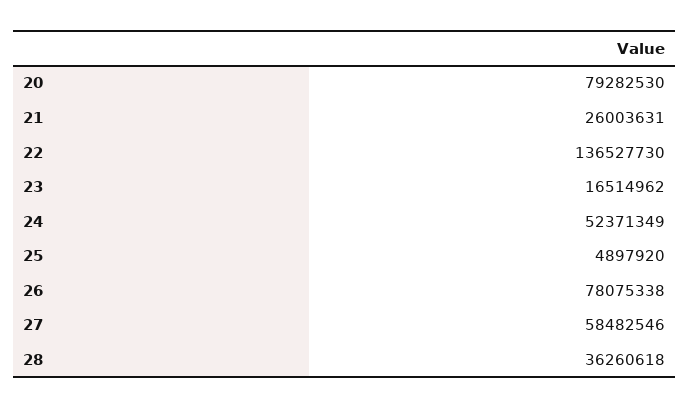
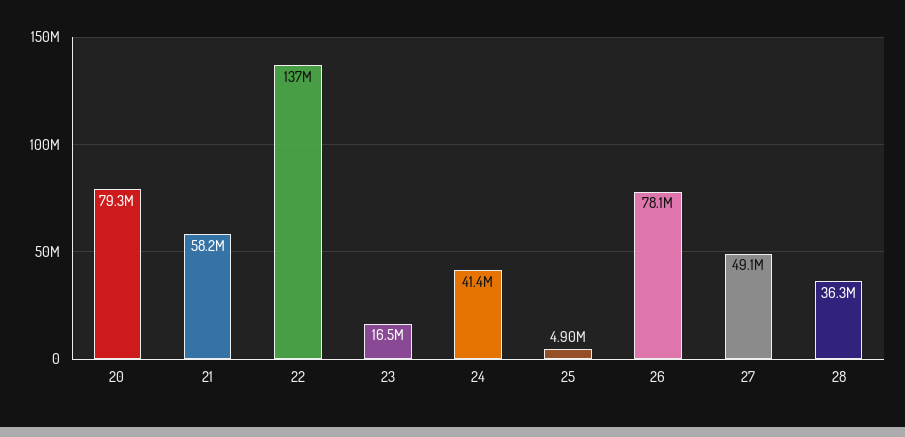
21: 26003631 -> 58200000
24: 52371349 -> 41400000
27: 58482546 -> 49100000

